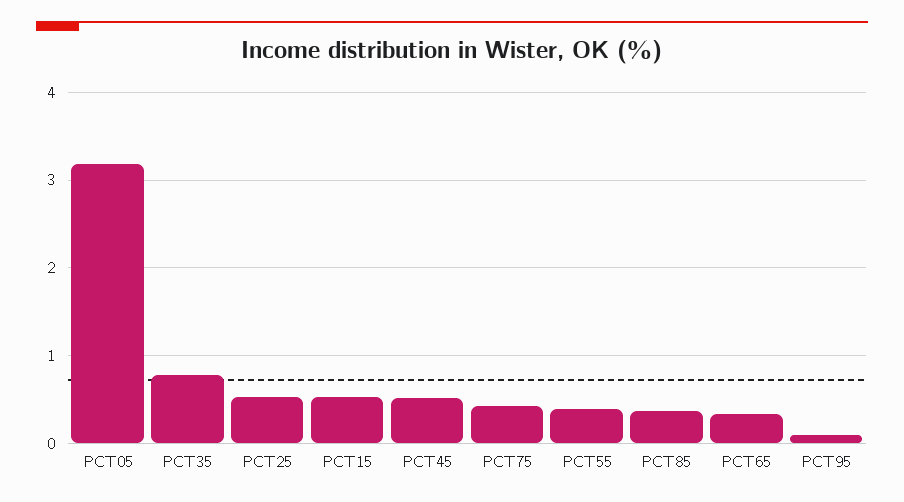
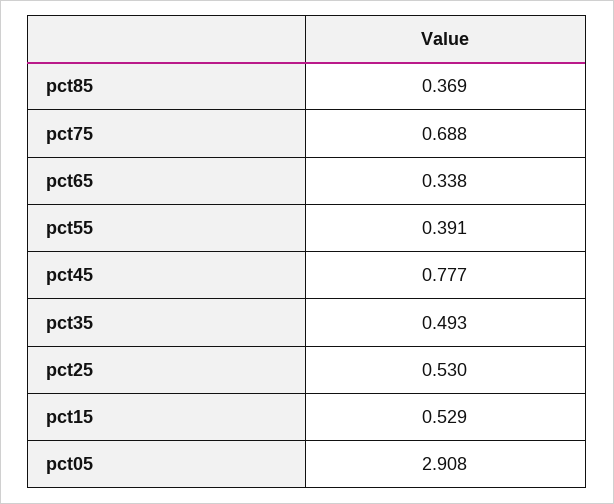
PCT05: 3.2 -> 2.908
PCT35: 0.8 -> 0.493
PCT45: 0.5 -> 0.777
PCT75: 0.4 -> 0.688
PCT95: 0.1 -> none

